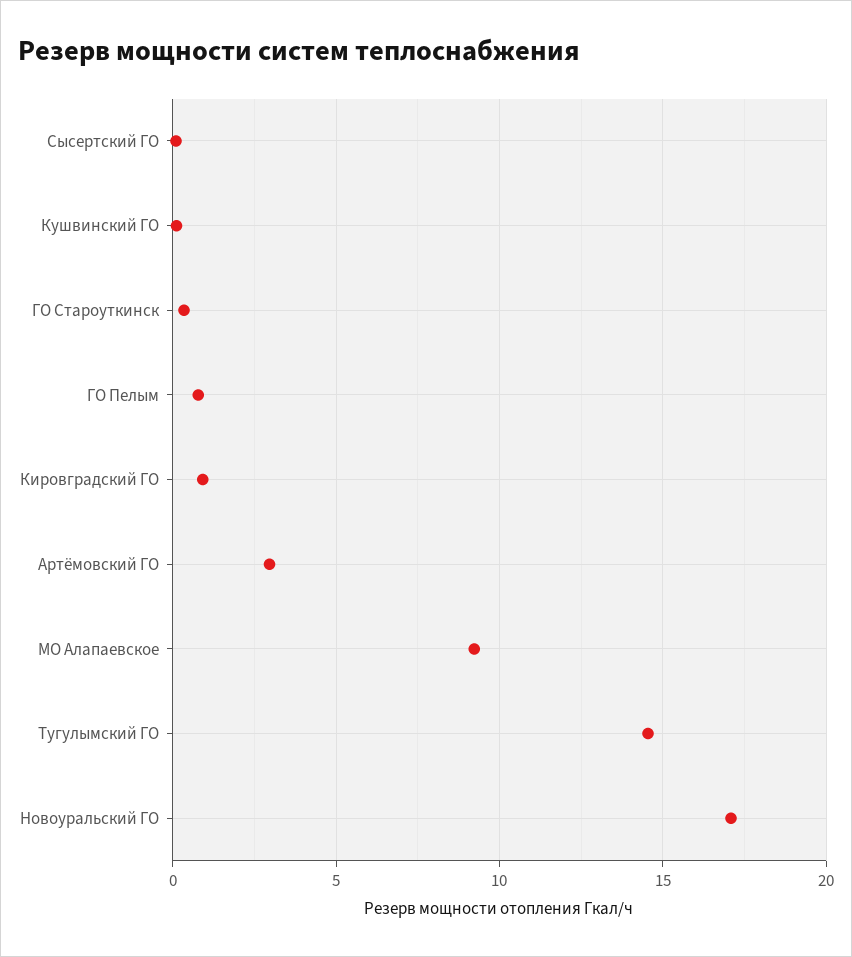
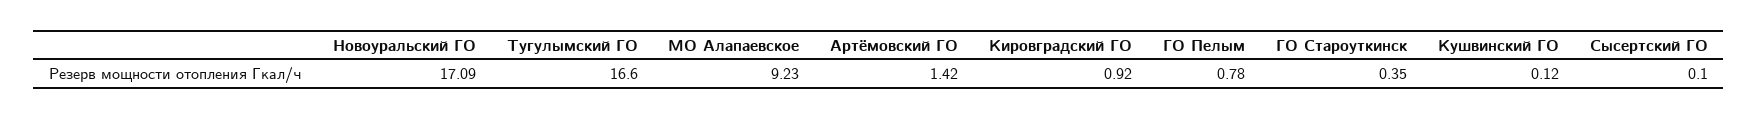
Артёмовский ГО: 3 -> 1.42
Тугулымский ГО: 14.5 -> 16.6

